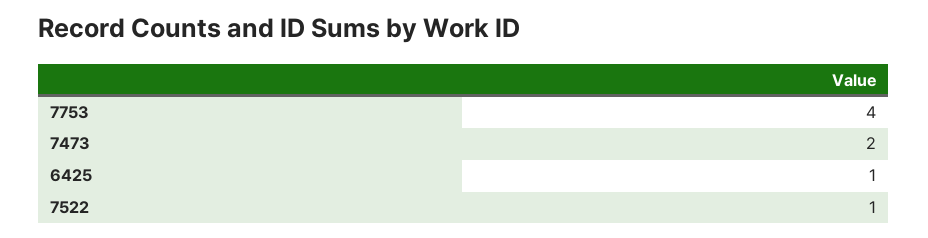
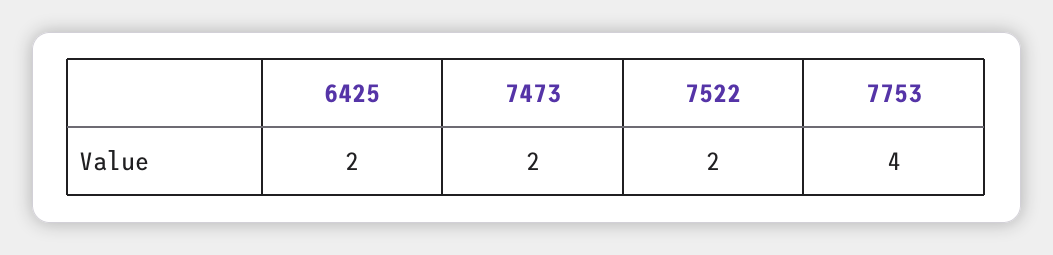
6425: 1 -> 2
7522: 1 -> 2

